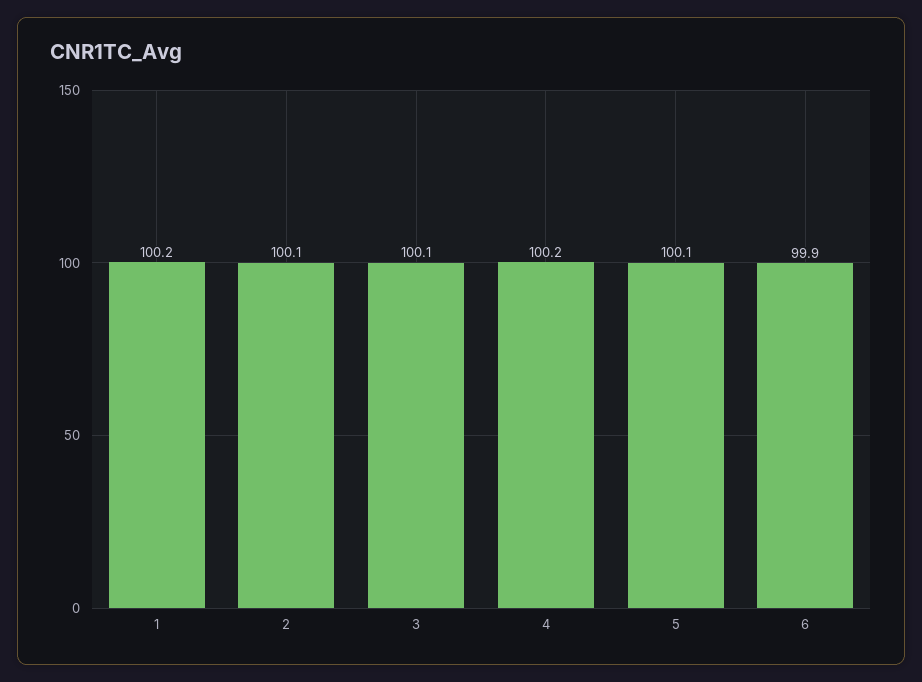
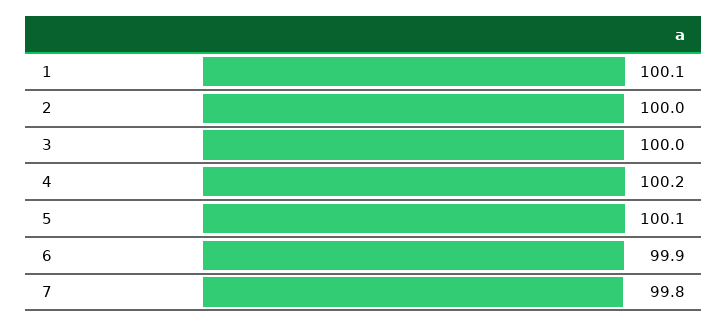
1: 100.2 -> 100.1
2: 100.1 -> 100
3: 100.1 -> 100
7: none -> 99.8

